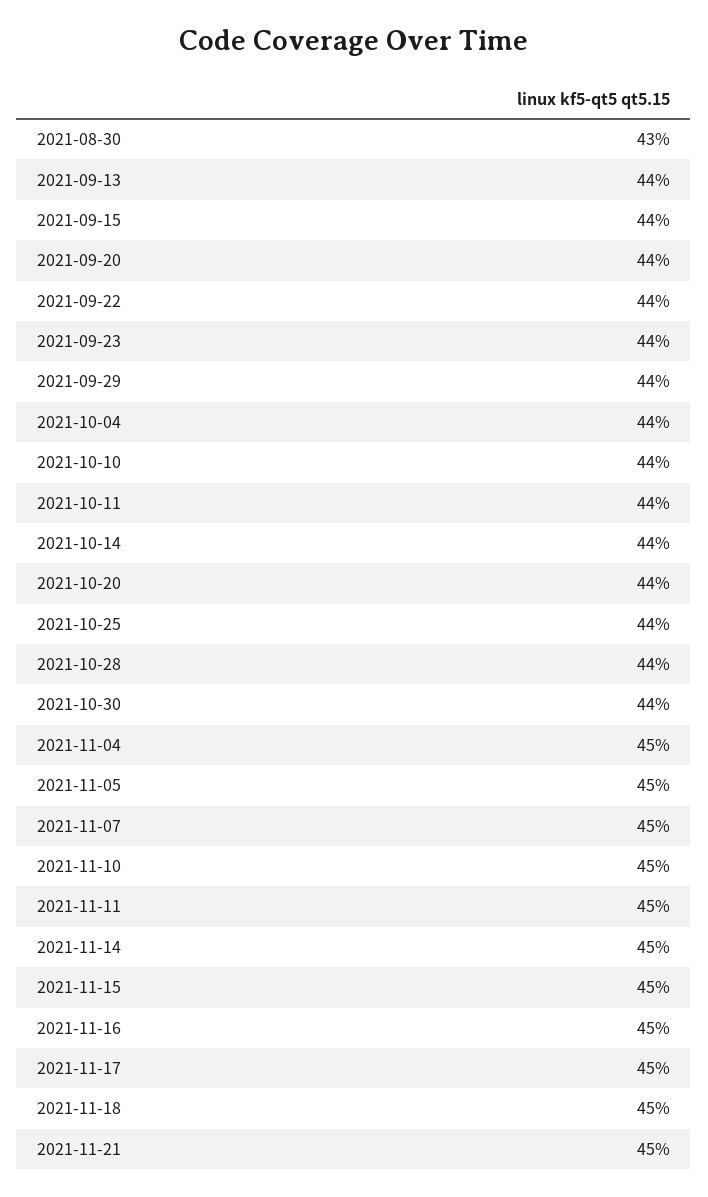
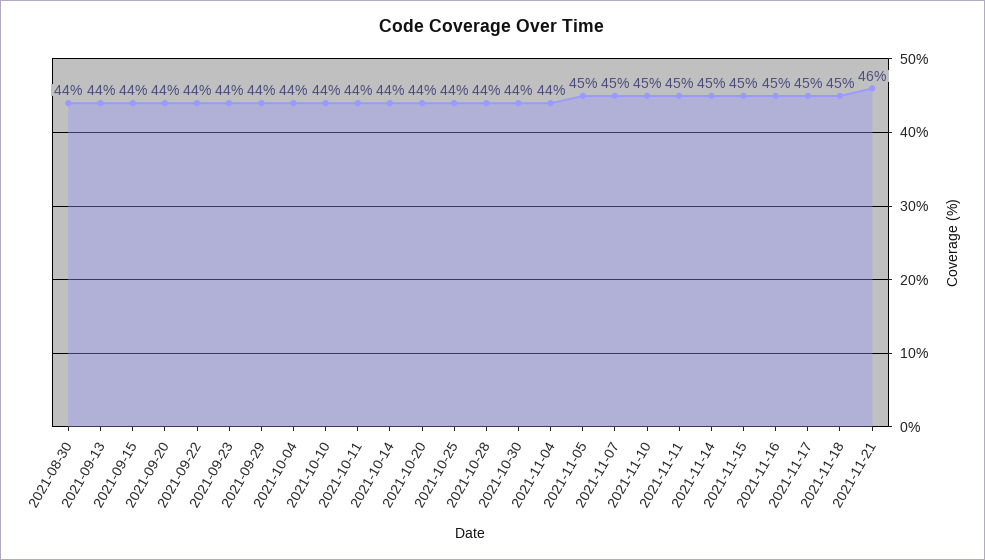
2021-08-30: 43 -> 44
2021-11-04: 45 -> 44
2021-11-21: 45 -> 46

